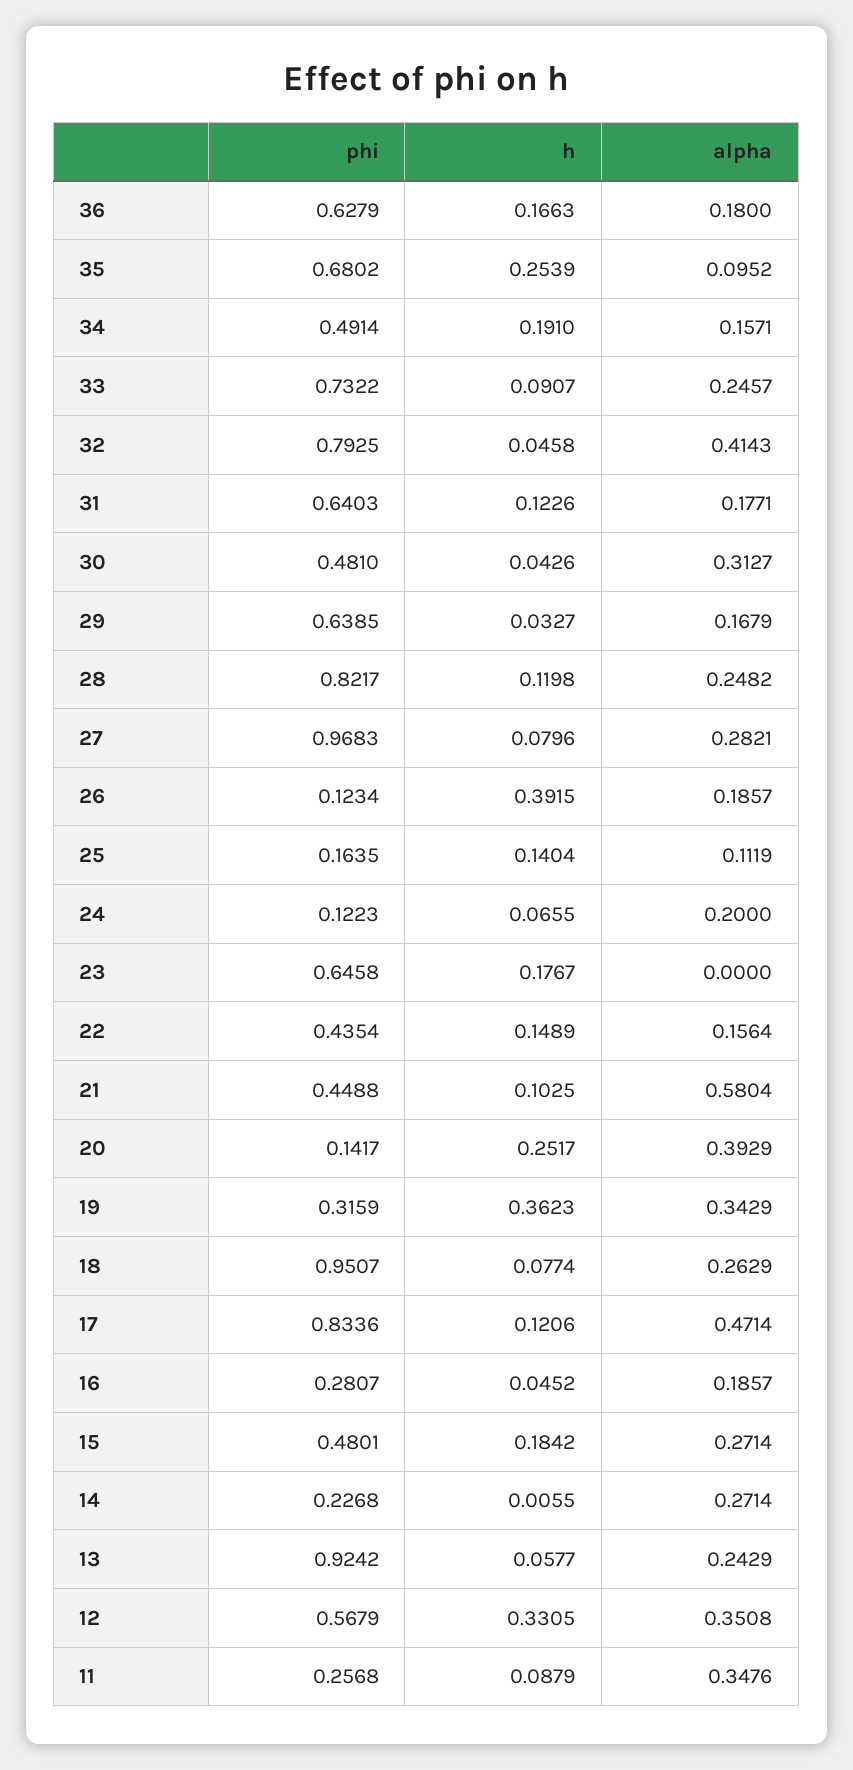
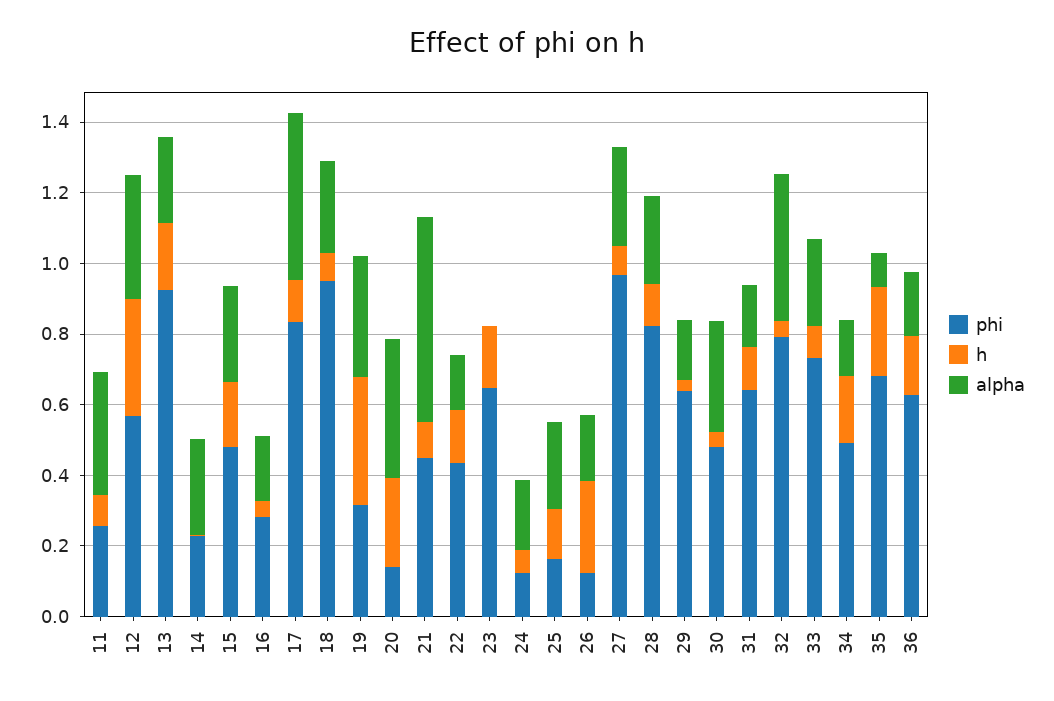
h, 26: 0.3915 -> 0.25
alpha, 25: 0.1119 -> 0.25
h, 13: 0.0577 -> 0.2

